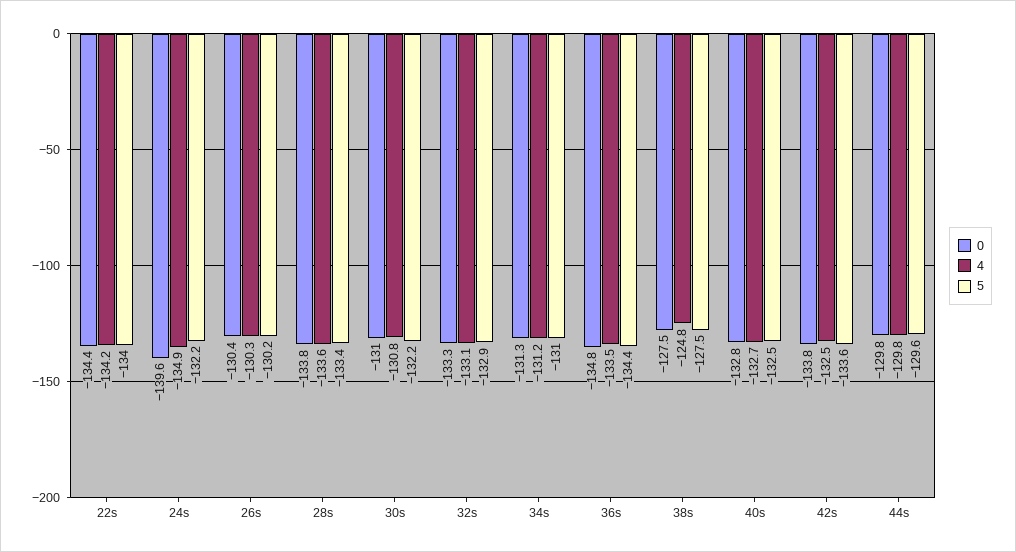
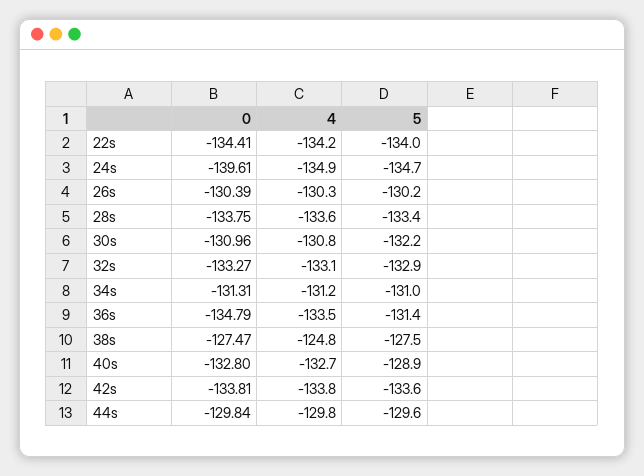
5, 24s: -132.2 -> -134.7
5, 36s: -134.4 -> -131.4
5, 40s: -132.5 -> -128.9
4, 42s: -132.5 -> -133.8

